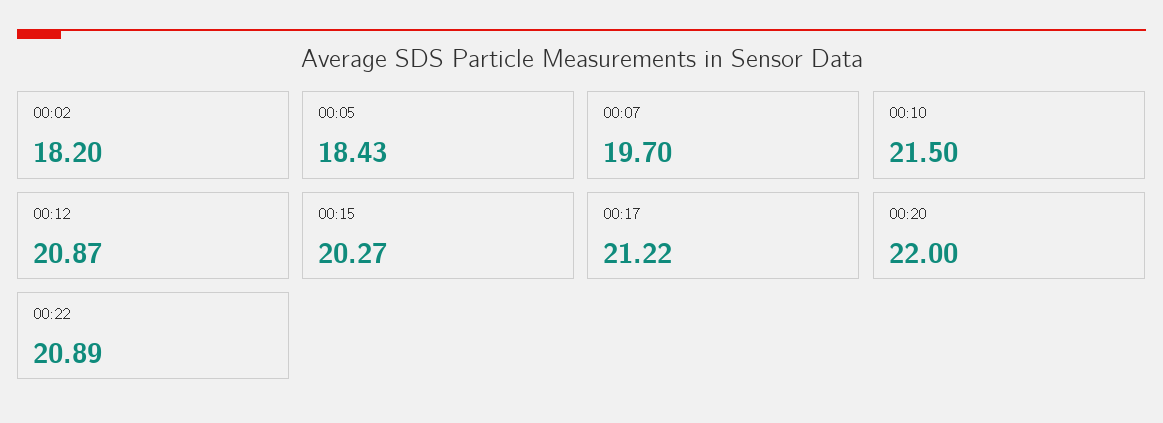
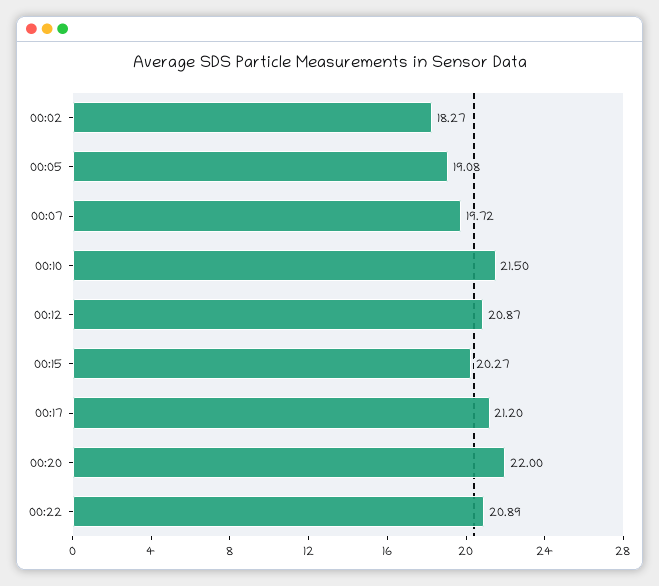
00:02: 18.2 -> 18.27
00:05: 18.43 -> 19.08
00:07: 19.7 -> 19.72
00:17: 21.22 -> 21.2

